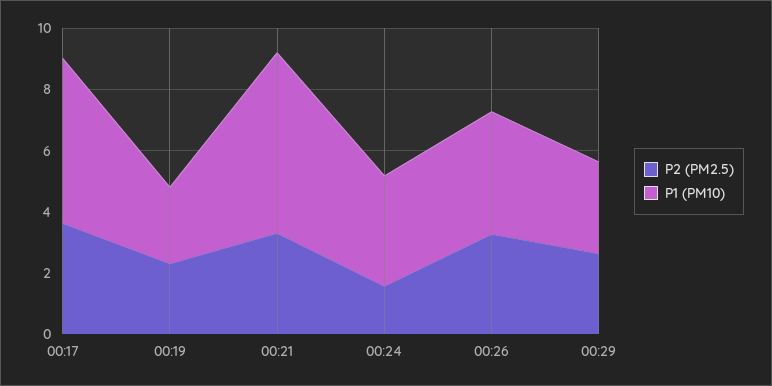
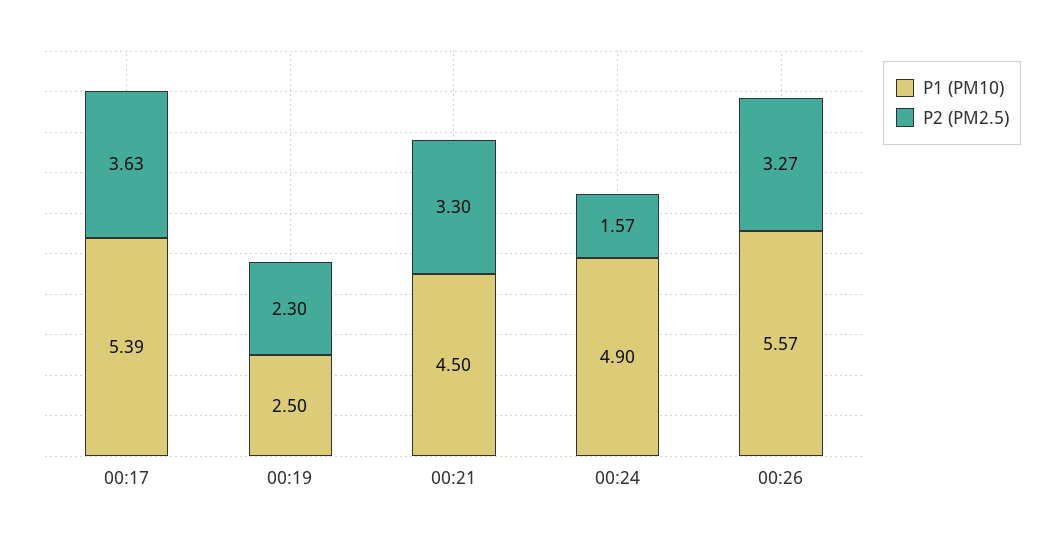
P1 (PM10), 00:21: 6 -> 4.5
P1 (PM10), 00:24: 3.5 -> 4.9
P1 (PM10), 00:26: 4 -> 5.57
P2 (PM2.5), 00:29: 2.5 -> none
P1 (PM10), 00:29: 3 -> none

